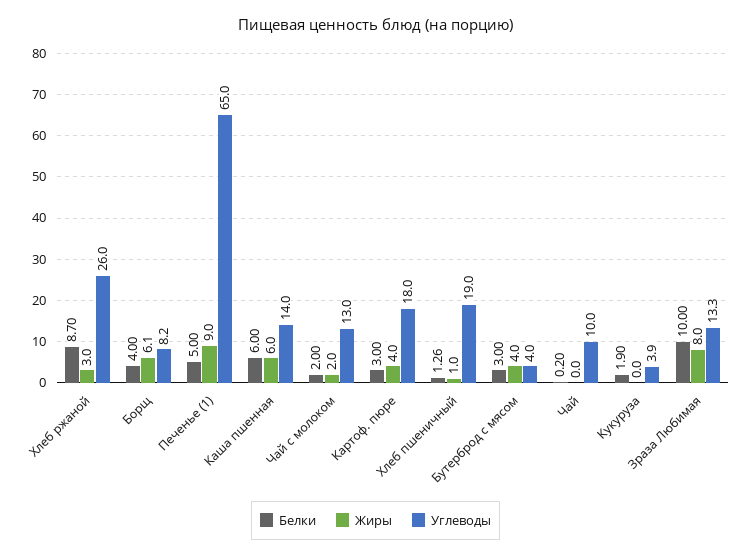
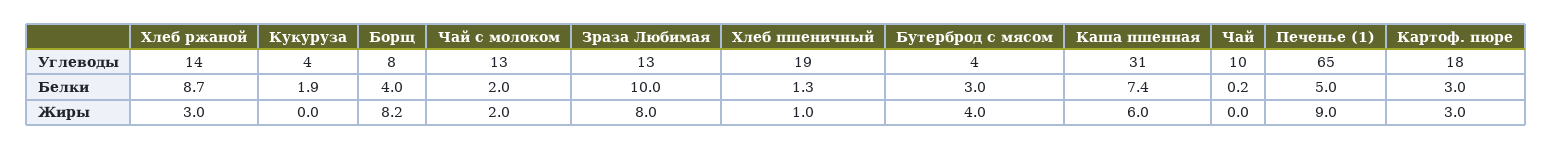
Углеводы, Хлеб ржаной: 26 -> 14
Жиры, Борщ: 6.1 -> 8.2
Белки, Каша пшенная: 6 -> 7.4
Углеводы, Каша пшенная: 14 -> 31
Жиры, Картоф. пюре: 4 -> 3

